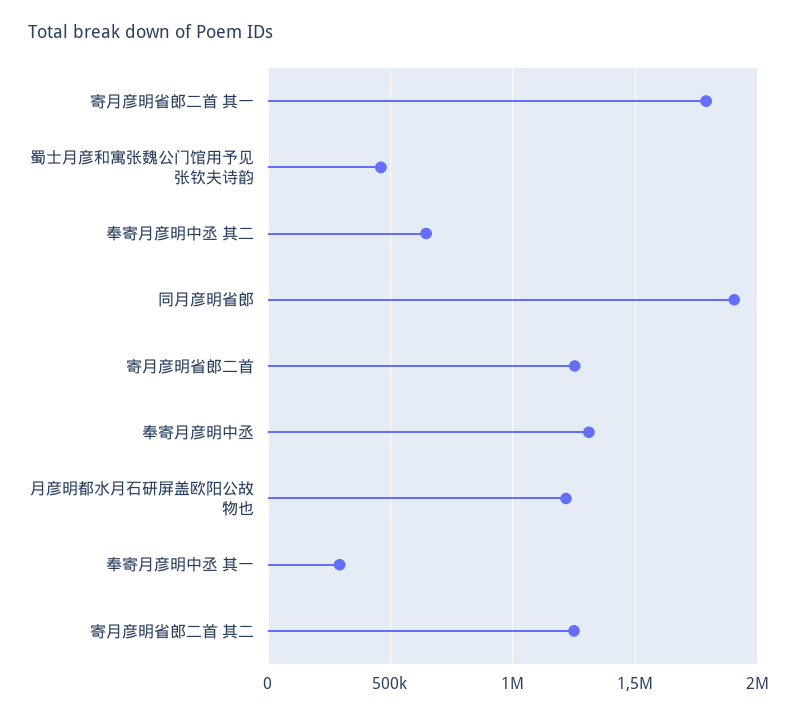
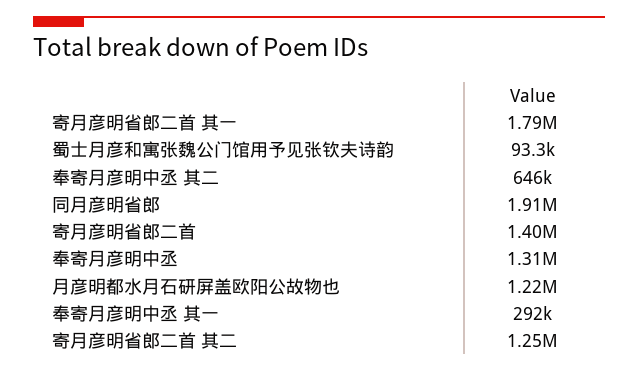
蜀士月彦和寓张魏公门馆用予见张钦夫诗韵: 450000 -> 93300
寄月彦明省郎二首: 1250000 -> 1400000

